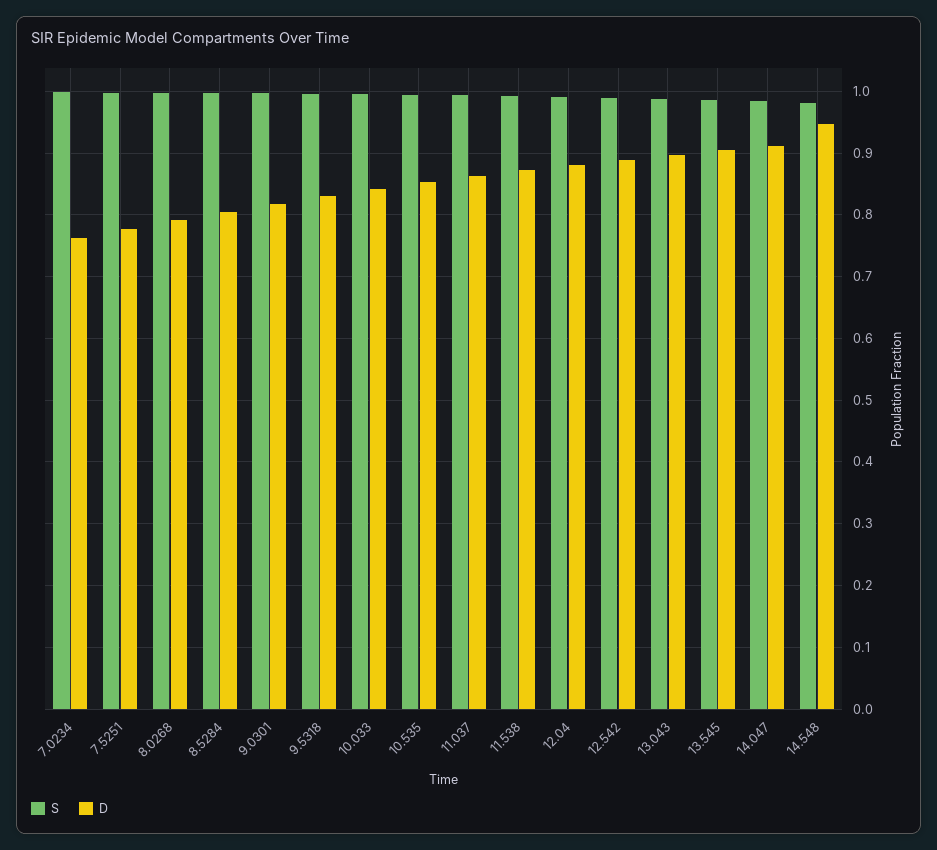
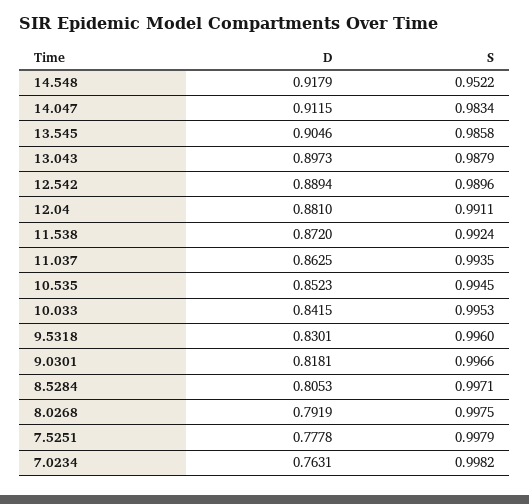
S, 14.548: 0.98 -> 0.9522
D, 14.548: 0.95 -> 0.9179

